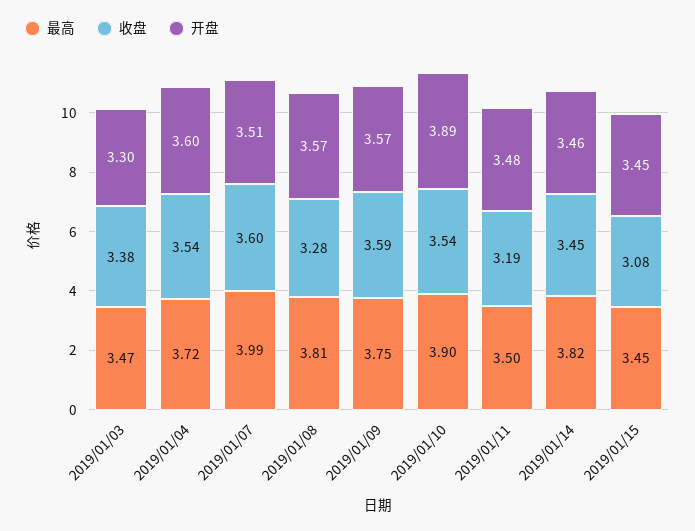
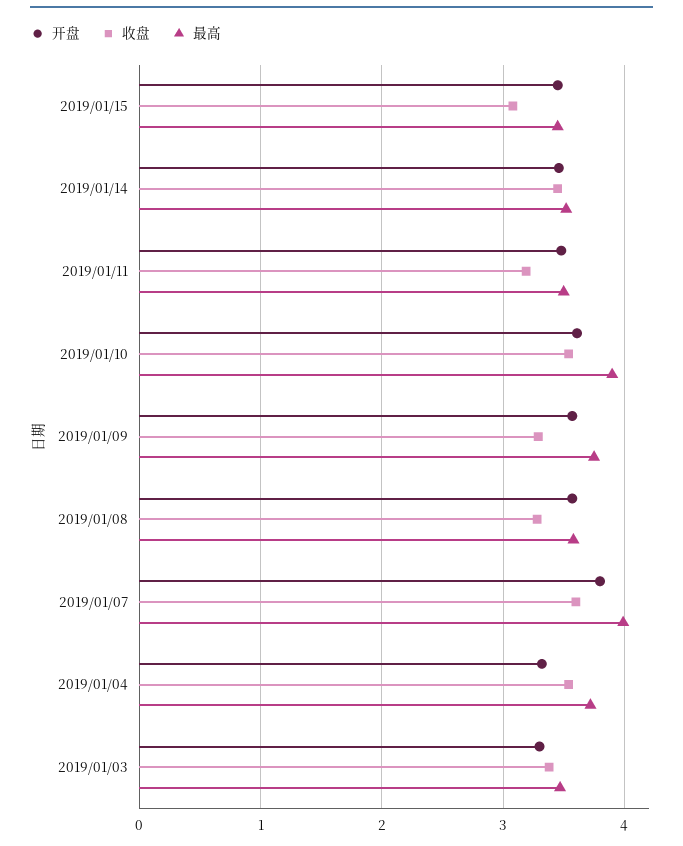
开盘, 2019/01/04: 3.6 -> 3.3
开盘, 2019/01/07: 3.51 -> 3.8
最高, 2019/01/08: 3.81 -> 3.6
收盘, 2019/01/09: 3.59 -> 3.3
开盘, 2019/01/10: 3.89 -> 3.6
最高, 2019/01/14: 3.82 -> 3.5

